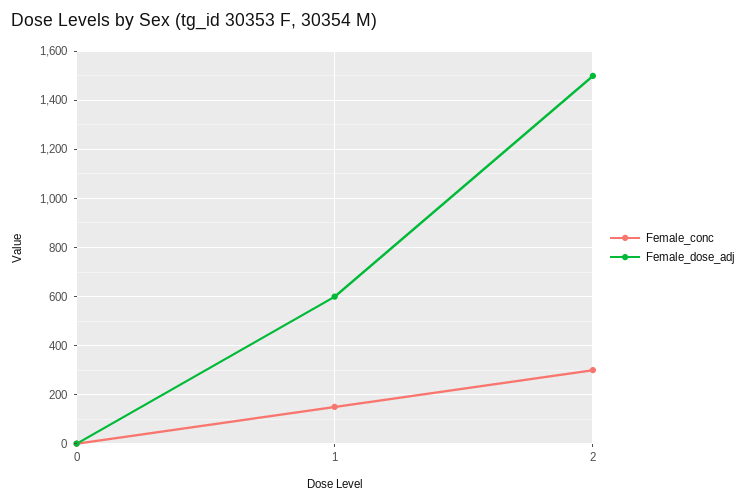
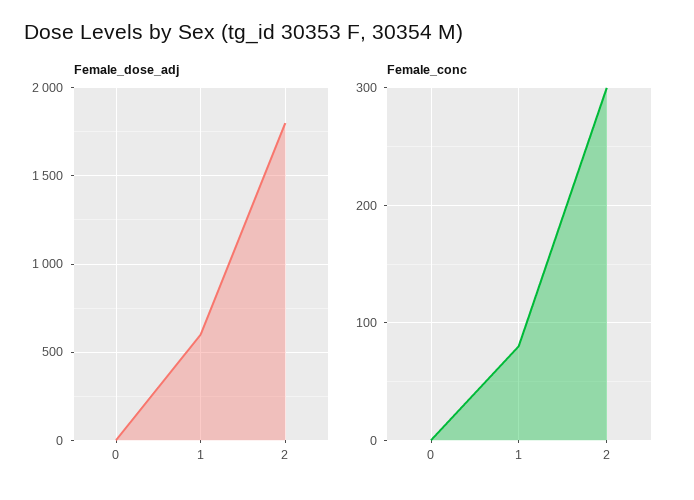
Female_conc, 1: 150 -> 80
Female_dose_adj, 2: 1500 -> 1800

